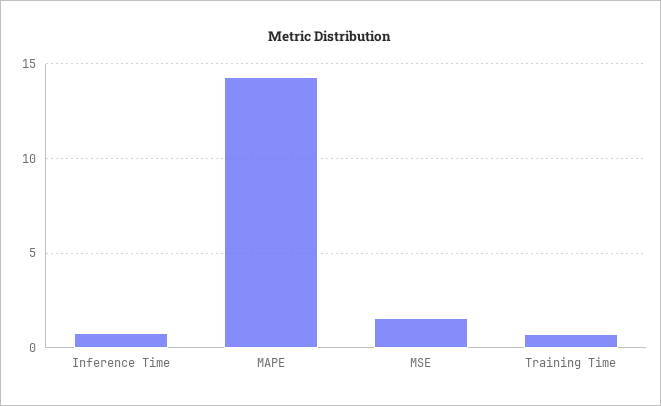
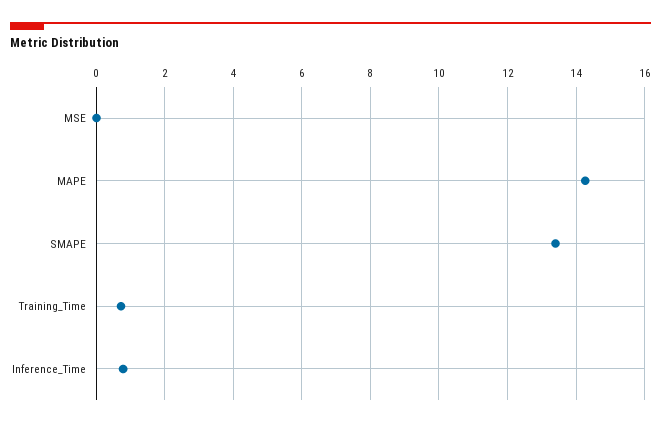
MSE: 1.5 -> 0
SMAPE: none -> 13.4

